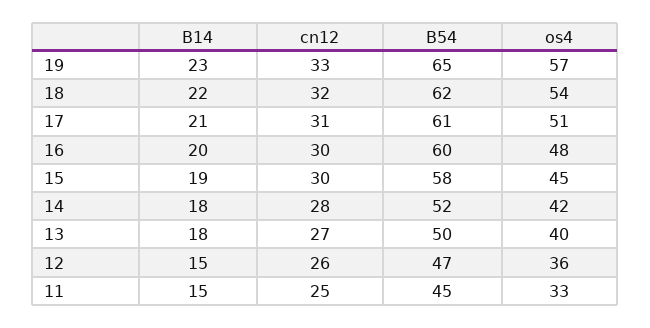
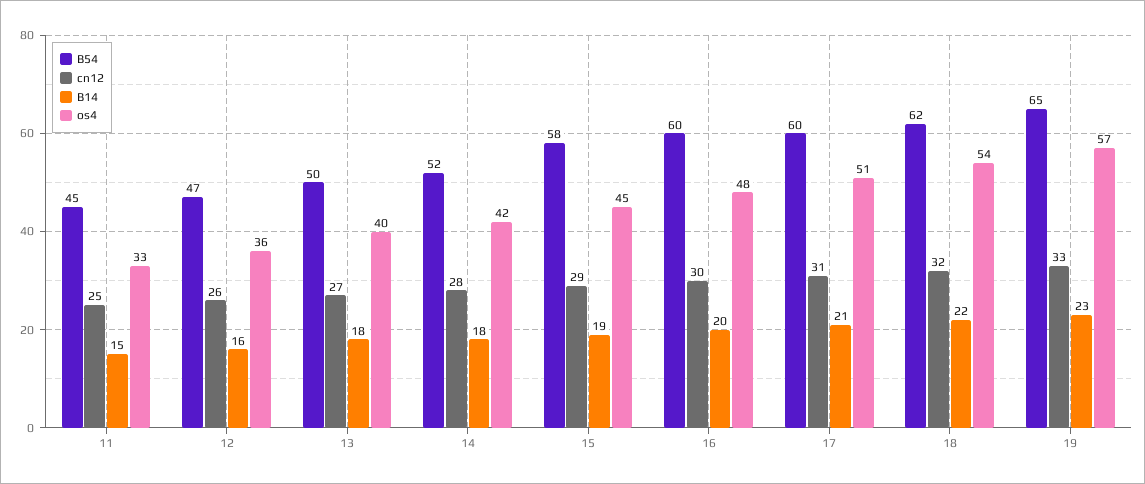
B54, 17: 61 -> 60
cn12, 15: 30 -> 29
B14, 12: 15 -> 16

